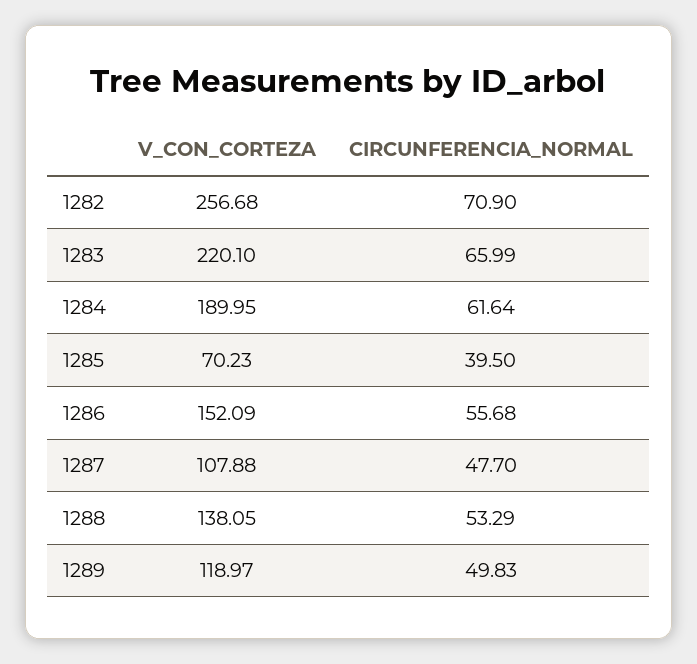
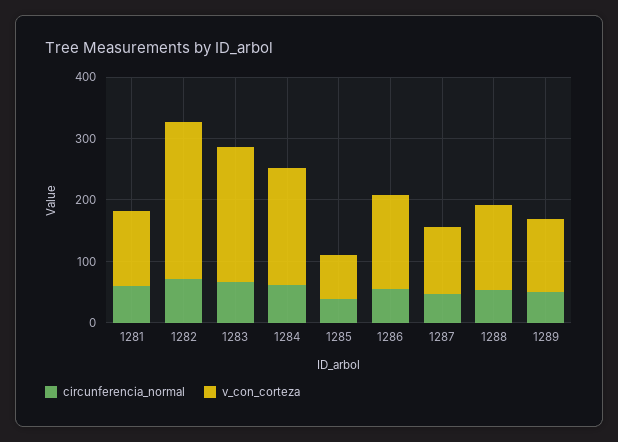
CIRCUNFERENCIA_NORMAL, 1281: none -> 60
V_CON_CORTEZA, 1281: none -> 120

